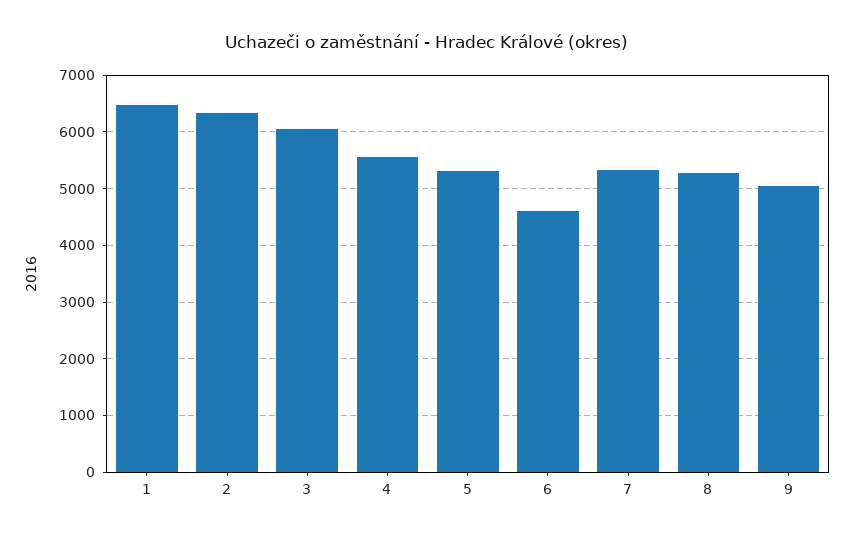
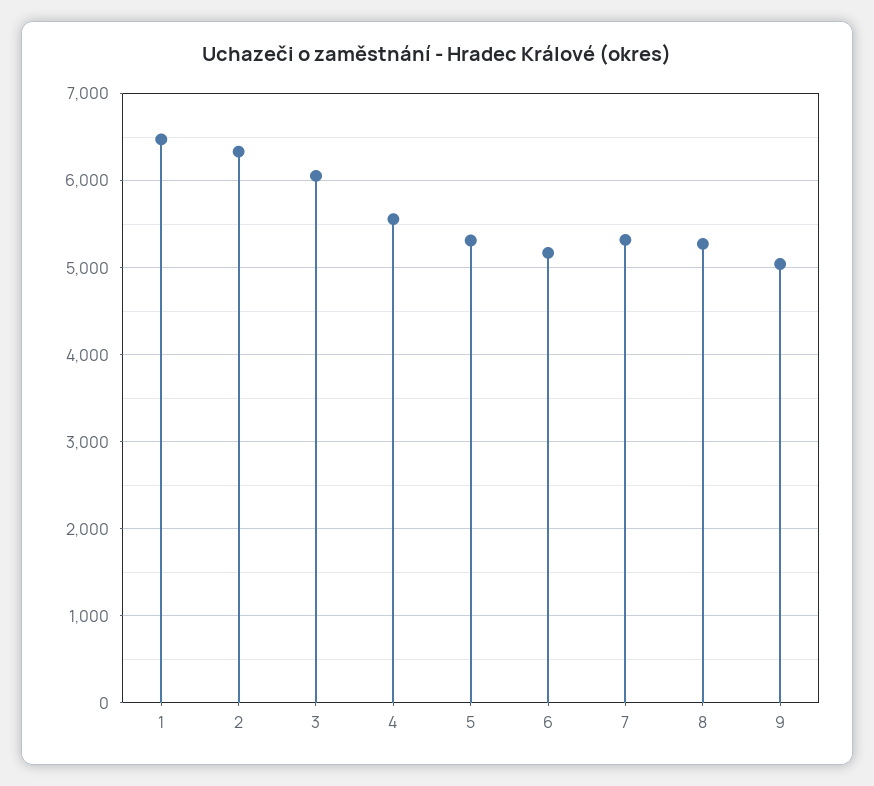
6: 4600 -> 5200

